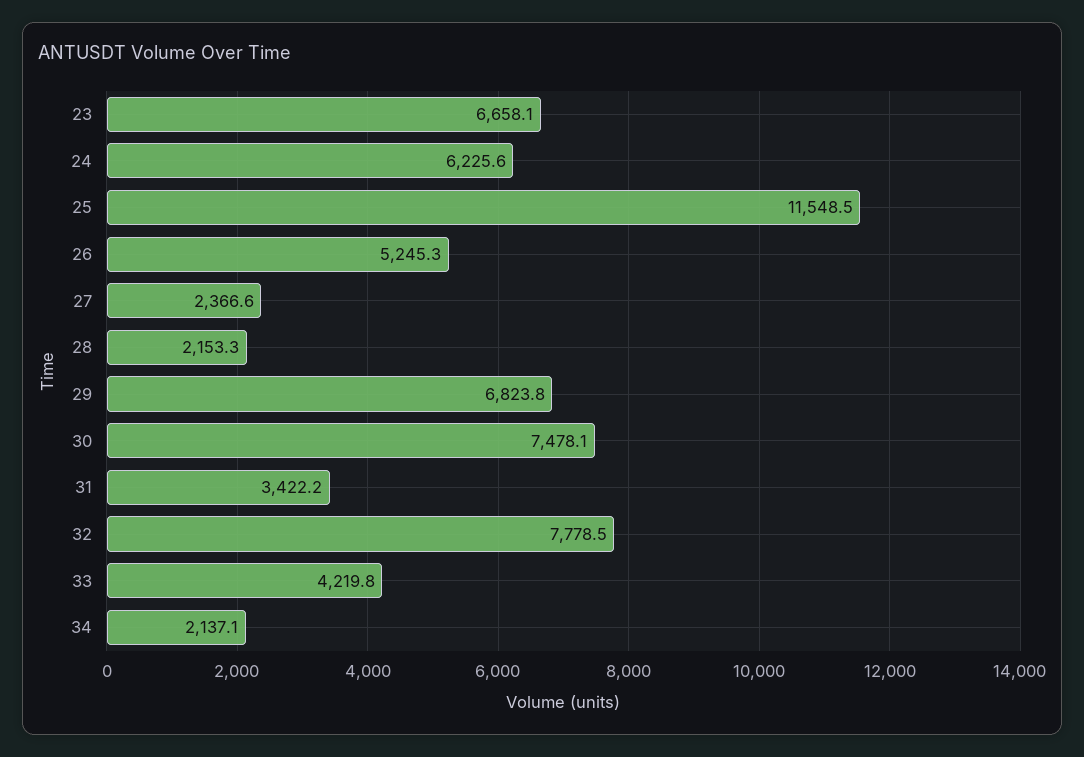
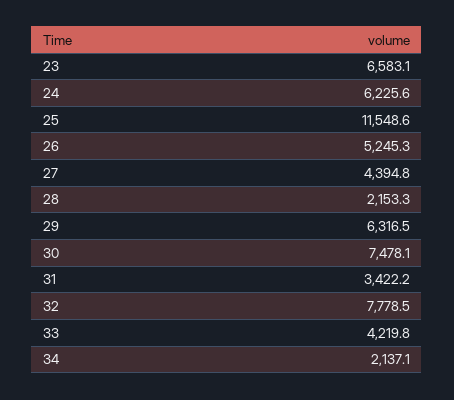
23: 6658.1 -> 6583.1
25: 11548.5 -> 11548.6
27: 2366.6 -> 4394.8
29: 6823.8 -> 6316.5

